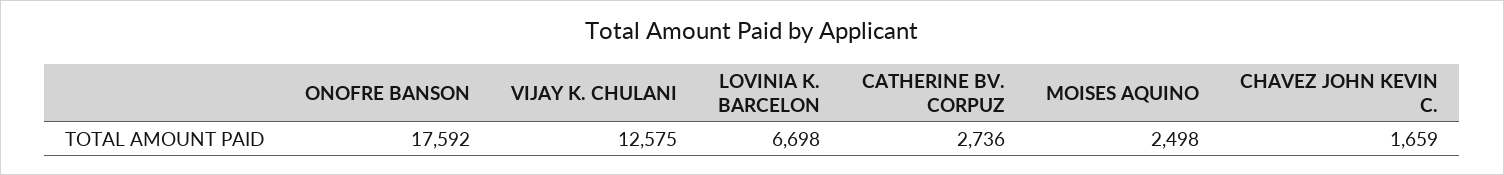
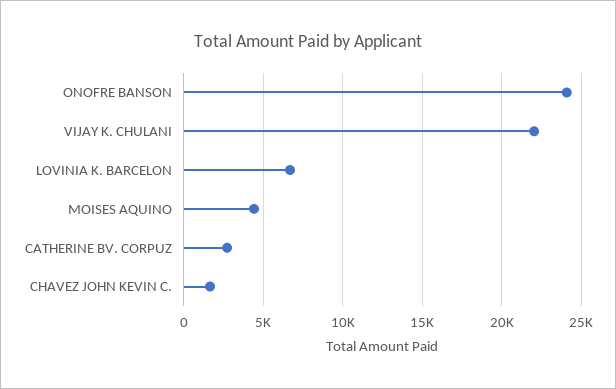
ONOFRE BANSON: 17592 -> 24000
VIJAY K. CHULANI: 12575 -> 22000
MOISES AQUINO: 2498 -> 4500

